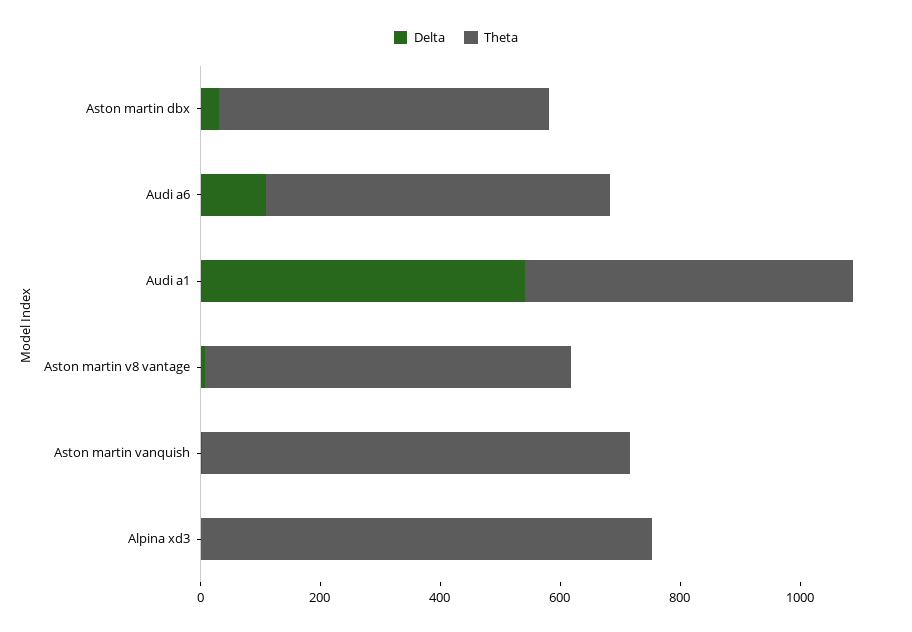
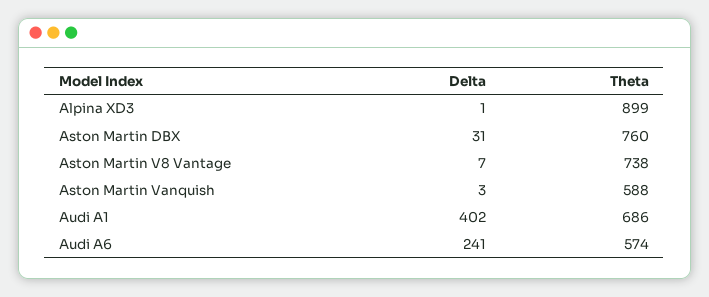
Theta, Aston martin dbx: 550 -> 760
Delta, Audi a6: 100 -> 241
Delta, Audi a1: 550 -> 402
Theta, Audi a1: 550 -> 686
Theta, Aston martin v8 vantage: 600 -> 738
Theta, Aston martin vanquish: 700 -> 588
Theta, Alpina xd3: 750 -> 899

